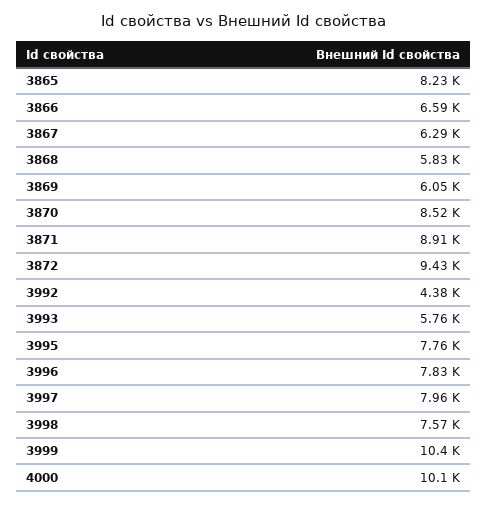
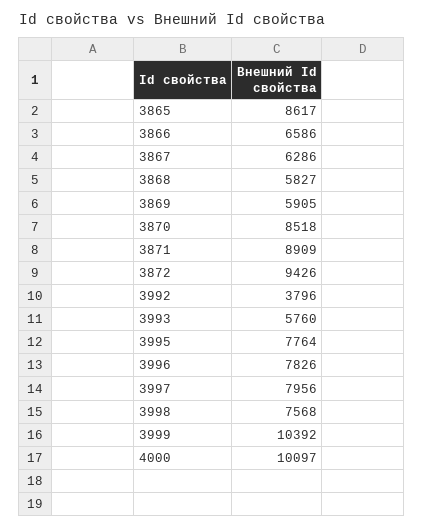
3865: 8230 -> 8617
3869: 6050 -> 5905
3992: 4380 -> 3796

